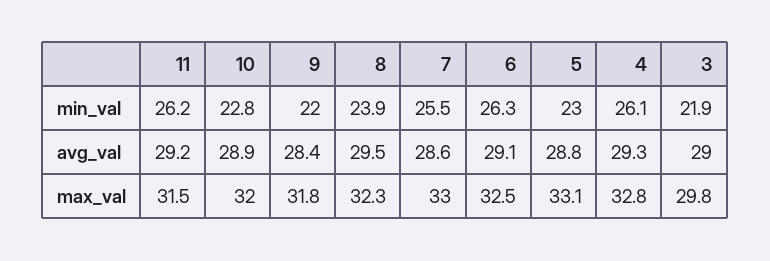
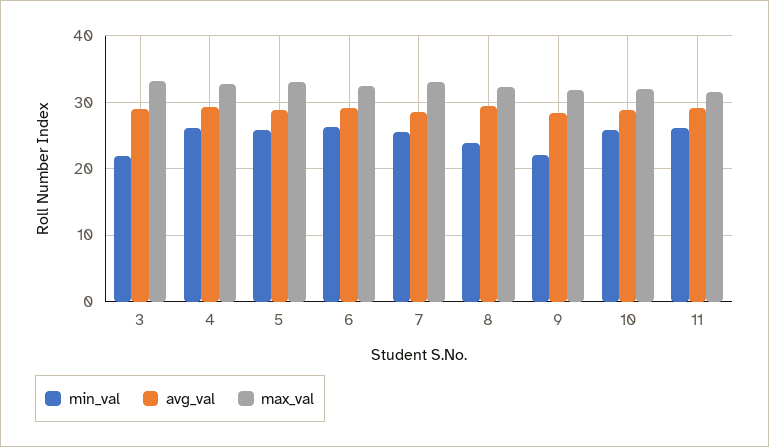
min_val, 10: 22.8 -> 26
min_val, 5: 23 -> 26
max_val, 3: 29.8 -> 33

